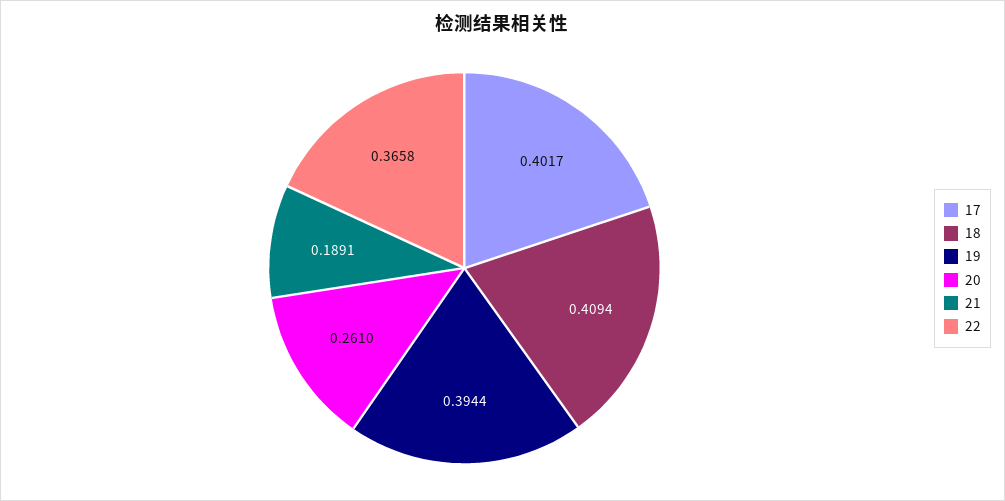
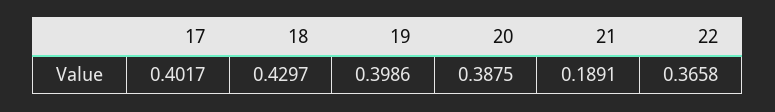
18: 0.4094 -> 0.4297
19: 0.3944 -> 0.3986
20: 0.261 -> 0.3875

